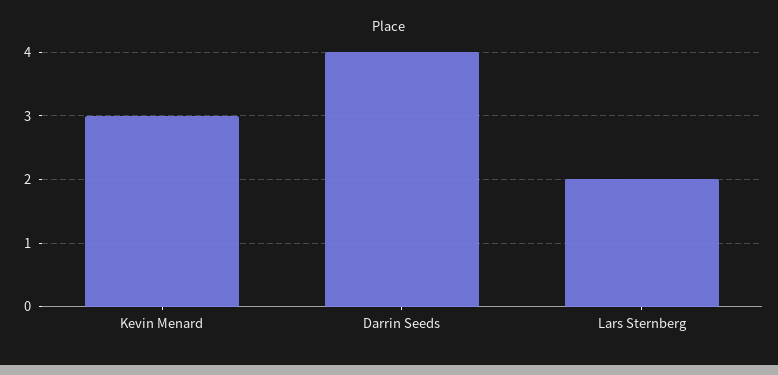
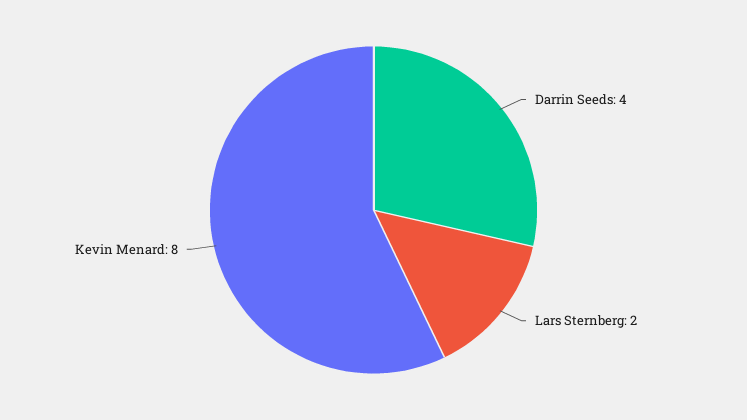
Kevin Menard: 3 -> 8

